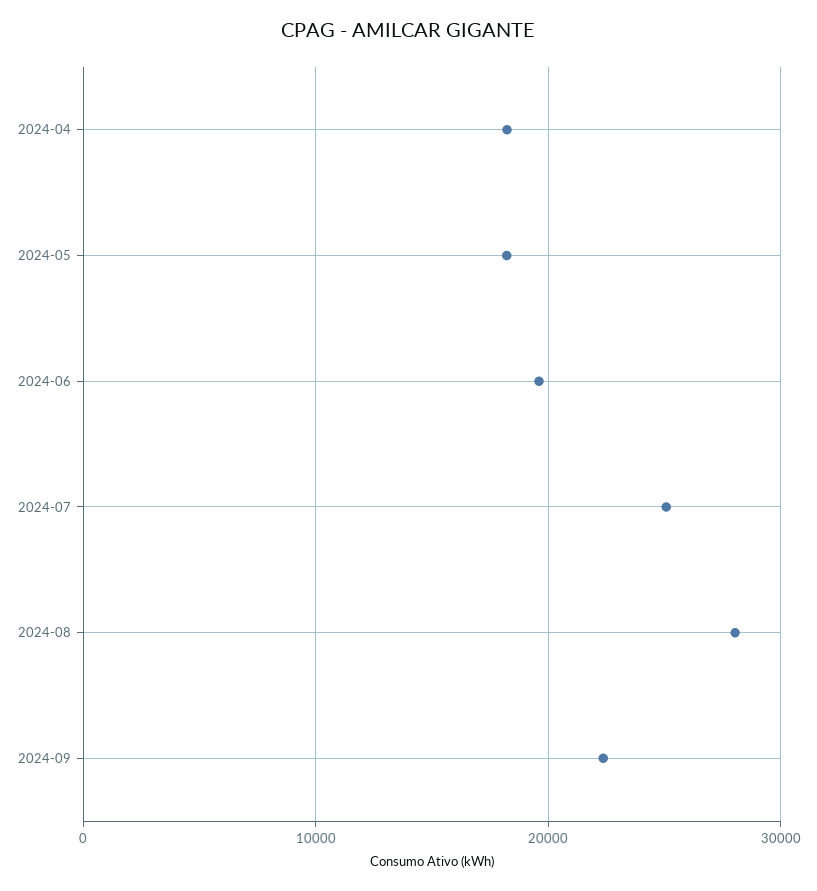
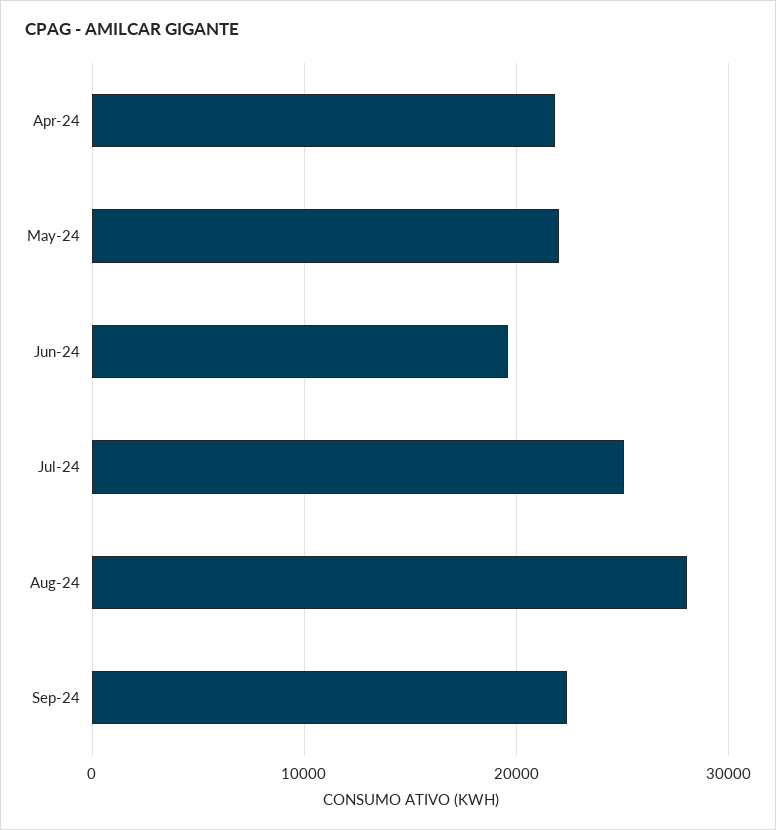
2024-04: 18000 -> 22000
2024-05: 18000 -> 22000

